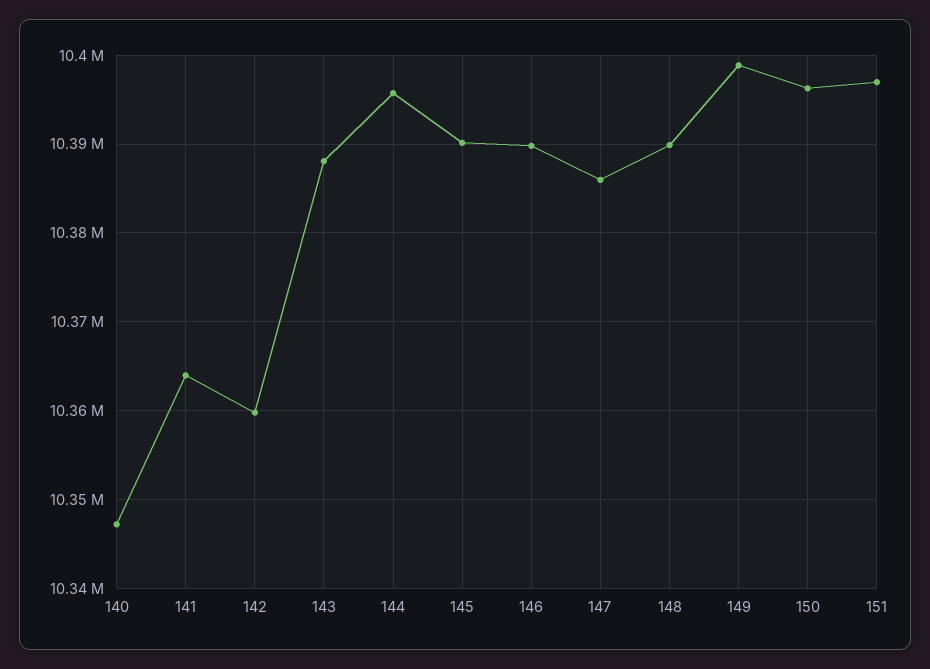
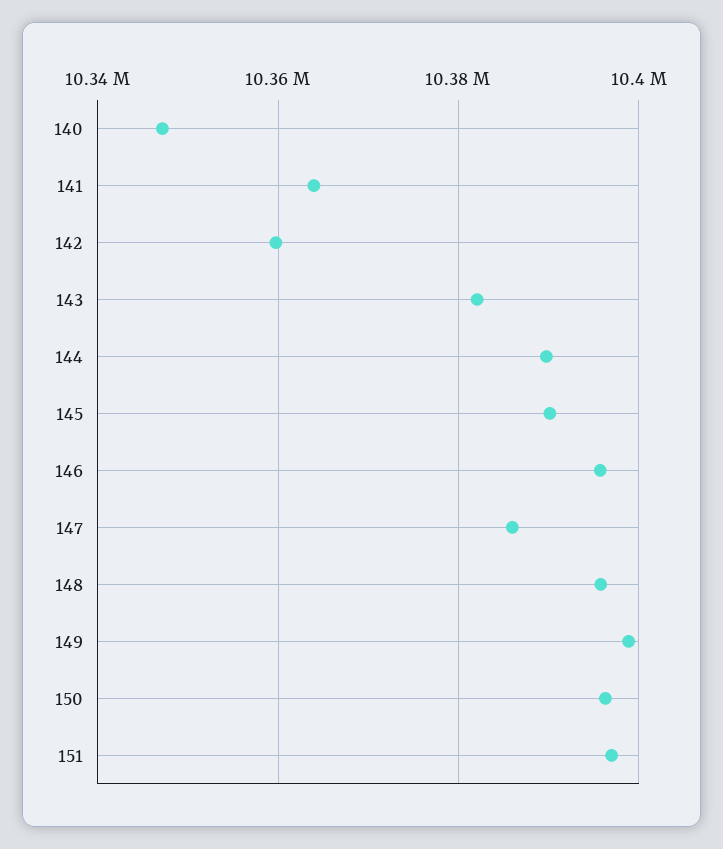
143: 10388000 -> 10382000
144: 10396000 -> 10390000
146: 10390000 -> 10396000
148: 10390000 -> 10396000

